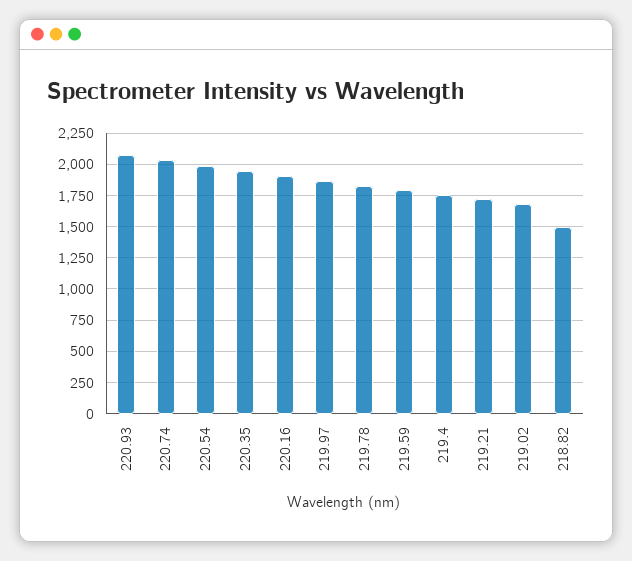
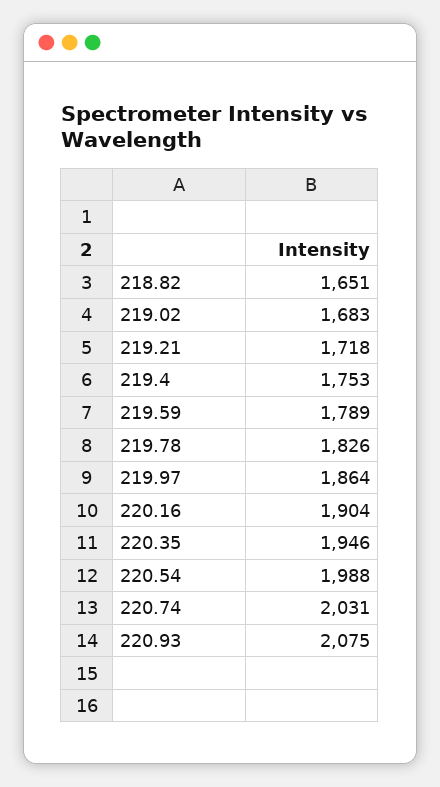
218.82: 1500 -> 1651

